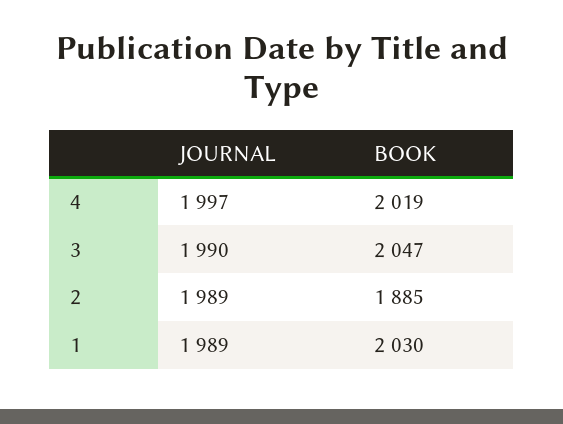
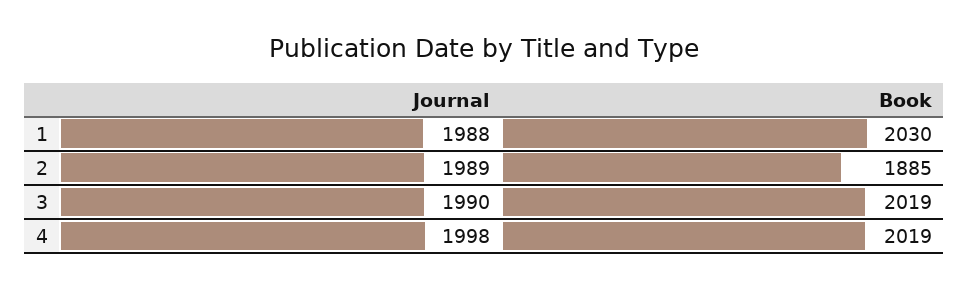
JOURNAL, 4: 1997 -> 1998
BOOK, 3: 2047 -> 2019
JOURNAL, 1: 1989 -> 1988

